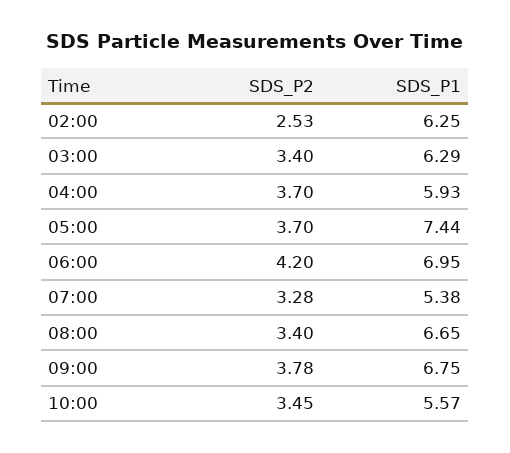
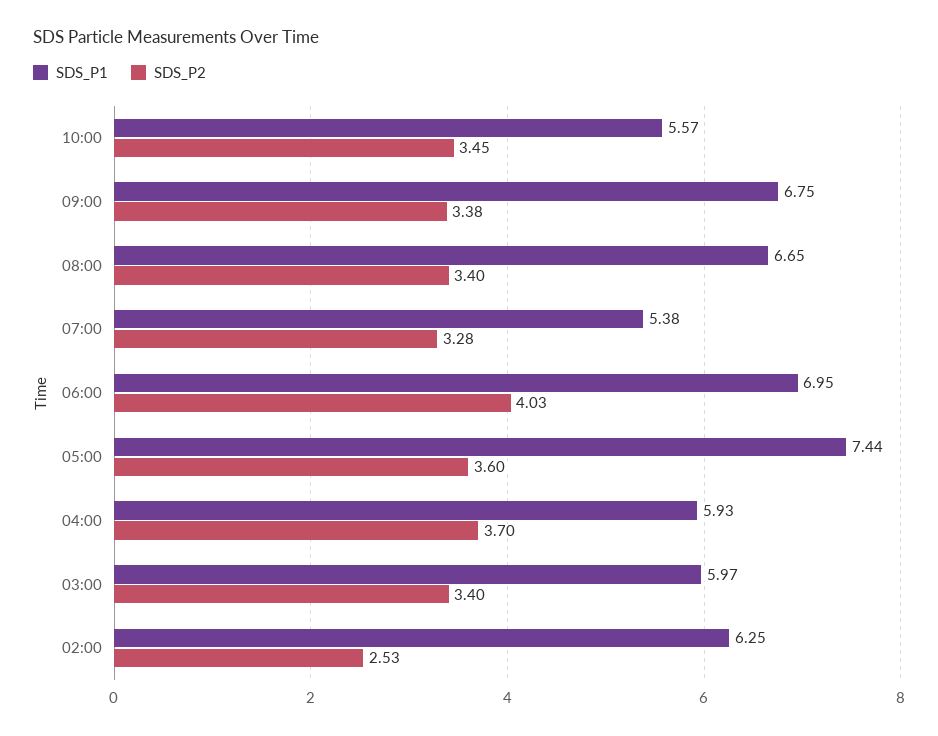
SDS_P1, 03:00: 6.29 -> 5.97
SDS_P2, 05:00: 3.7 -> 3.6
SDS_P2, 06:00: 4.2 -> 4.03
SDS_P2, 09:00: 3.78 -> 3.38

